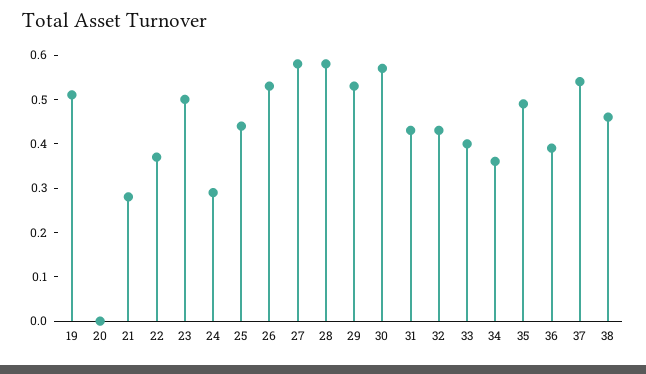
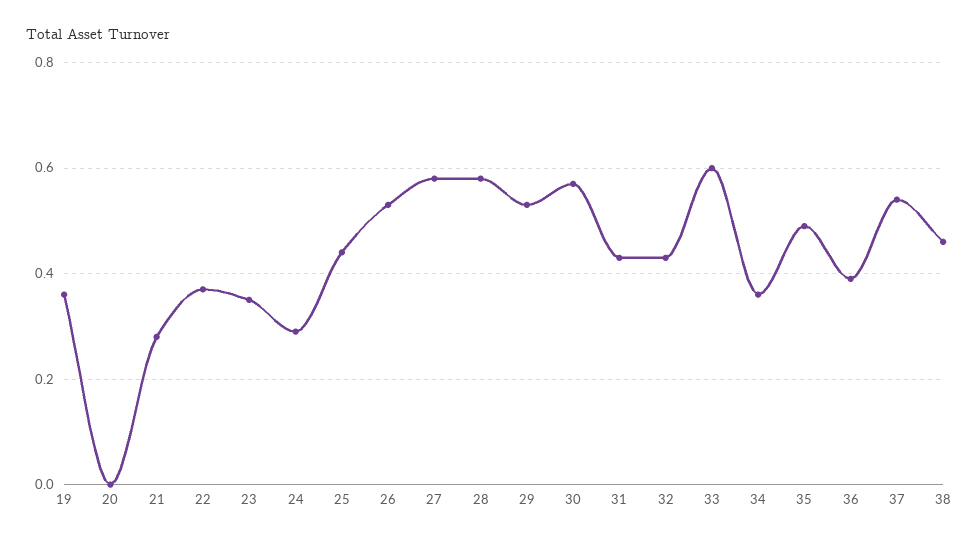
19: 0.5 -> 0.35
23: 0.5 -> 0.35
33: 0.4 -> 0.6

